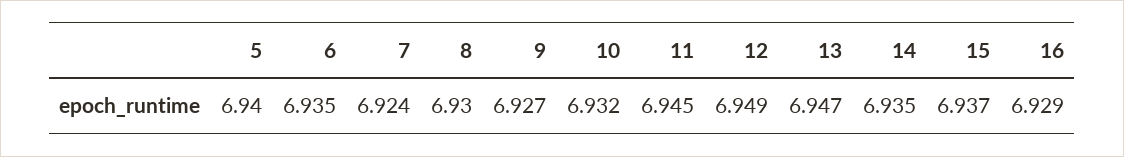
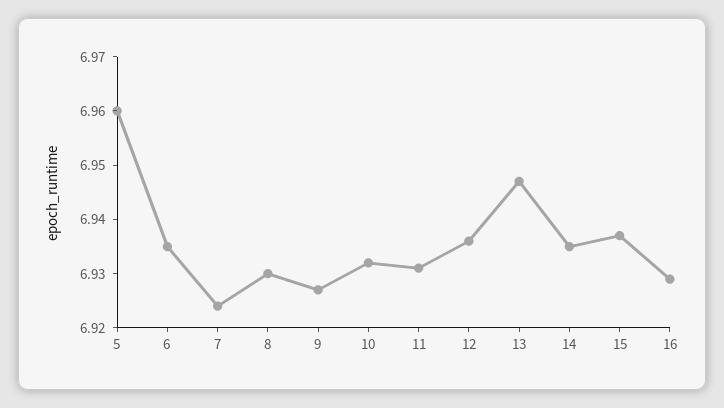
5: 6.94 -> 6.96
11: 6.945 -> 6.93
12: 6.949 -> 6.935

